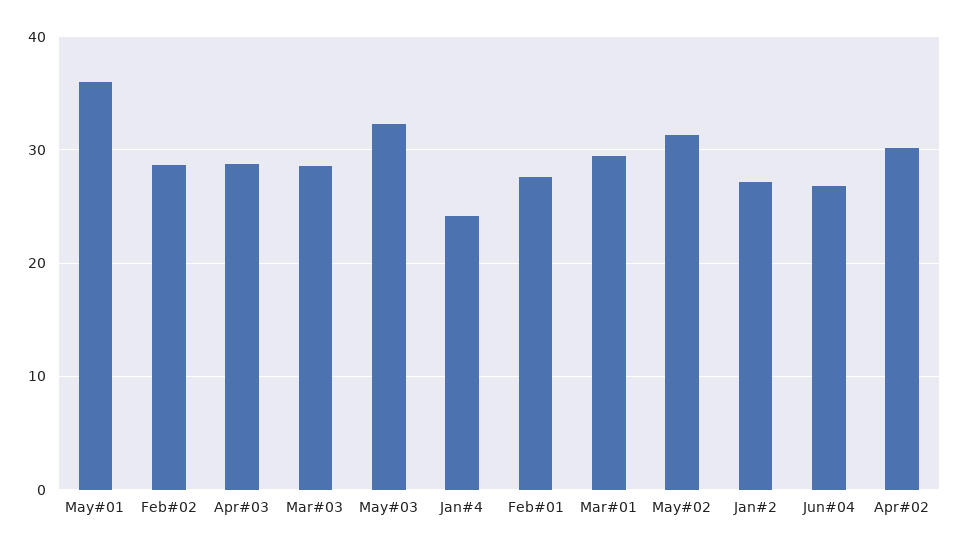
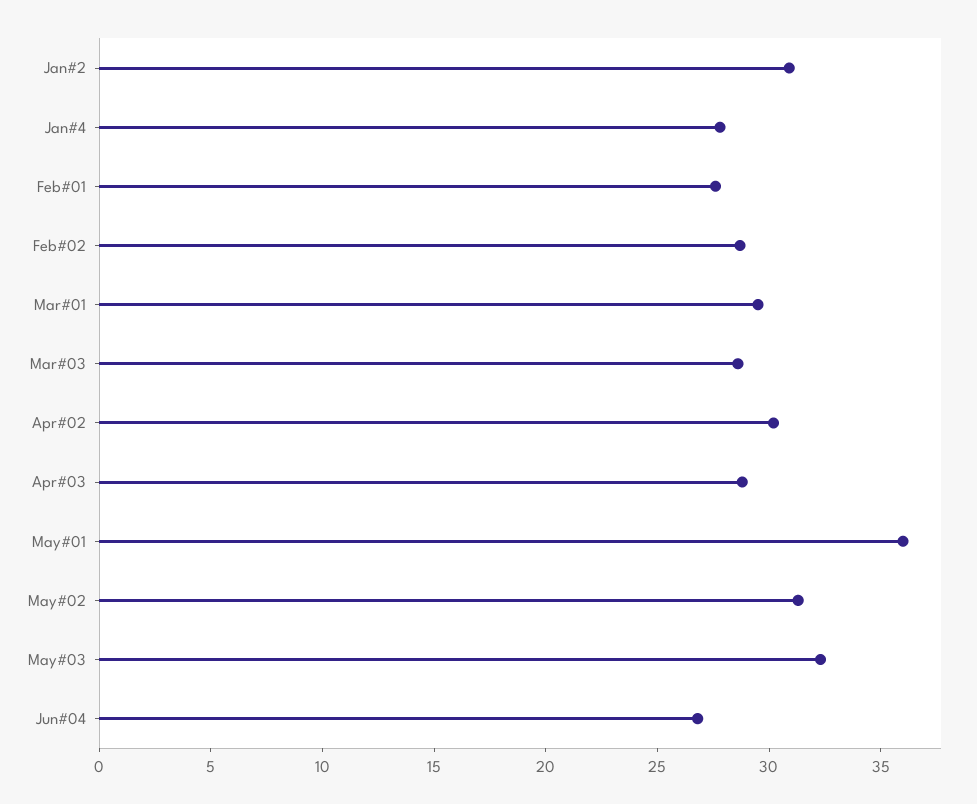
Jan#4: 24 -> 28
Jan#2: 27 -> 31

